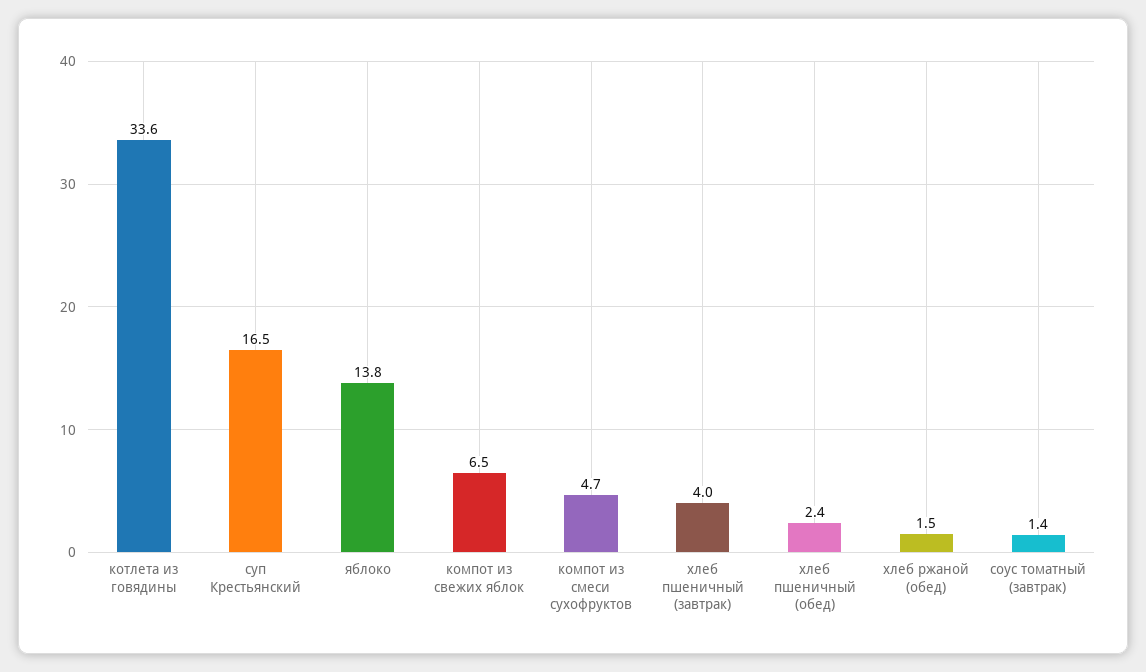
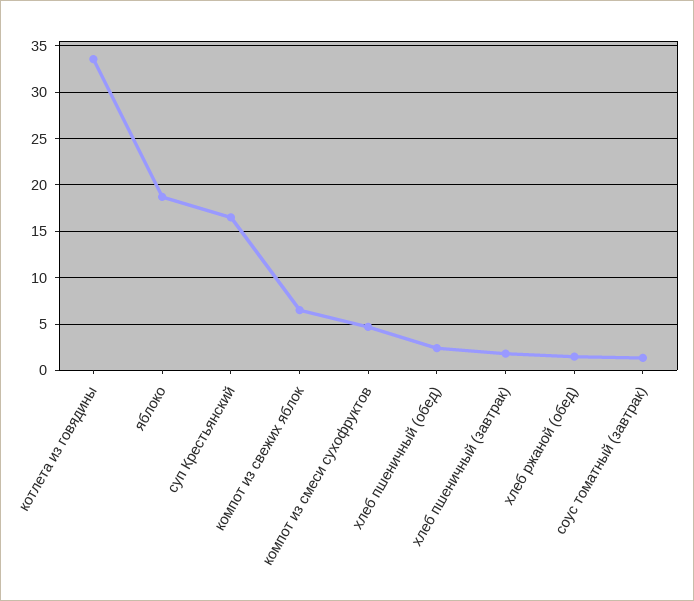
яблоко: 13.8 -> 19
хлеб пшеничный (завтрак): 4 -> 2

